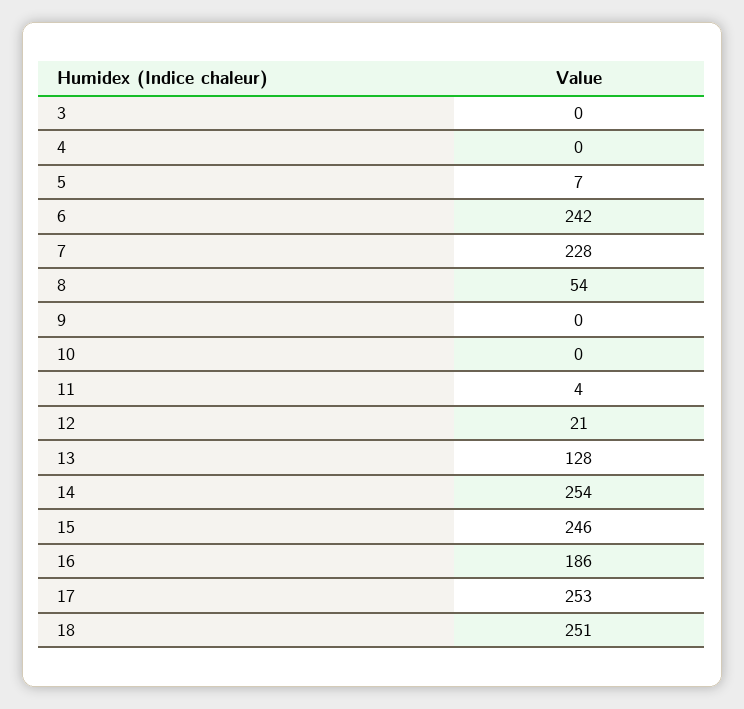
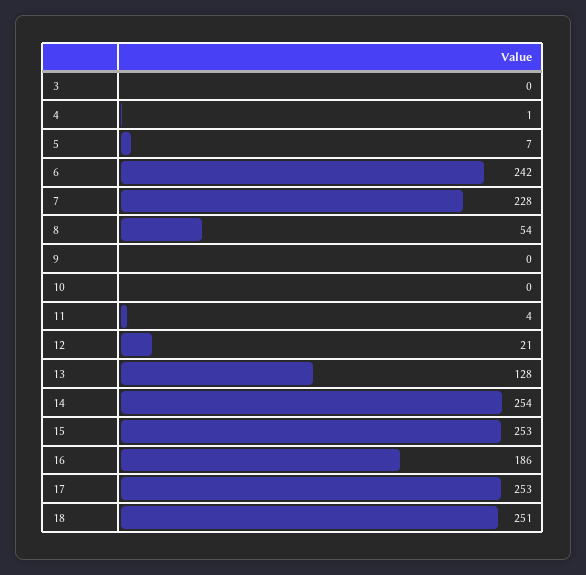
4: 0 -> 1
15: 246 -> 253

